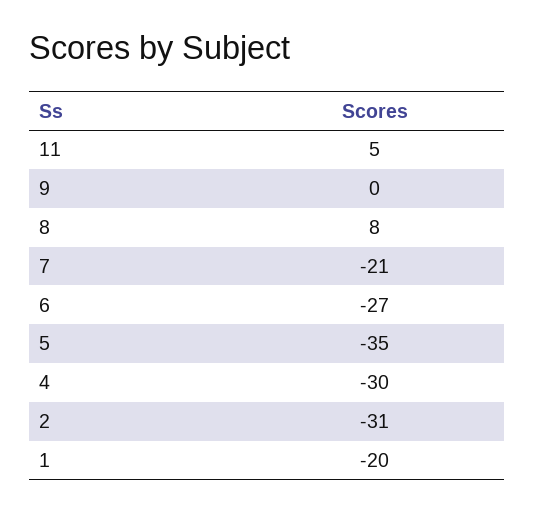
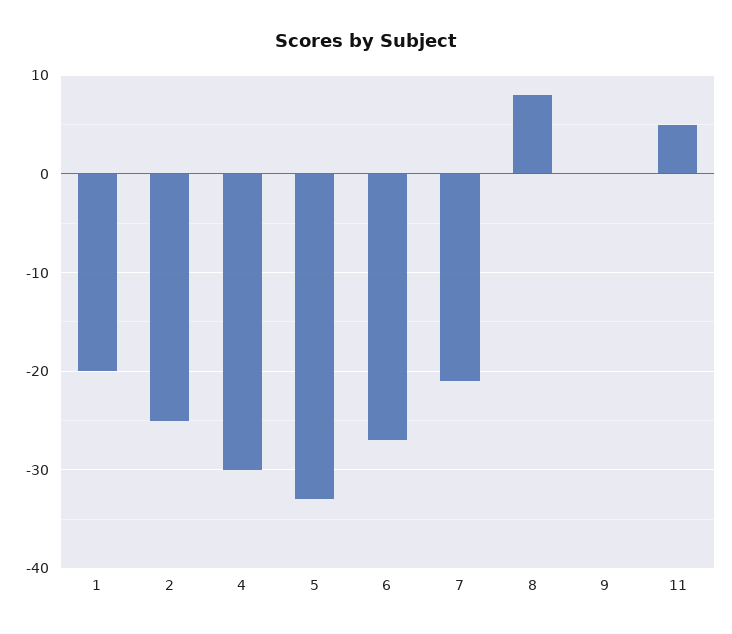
5: -35 -> -33
2: -31 -> -25

